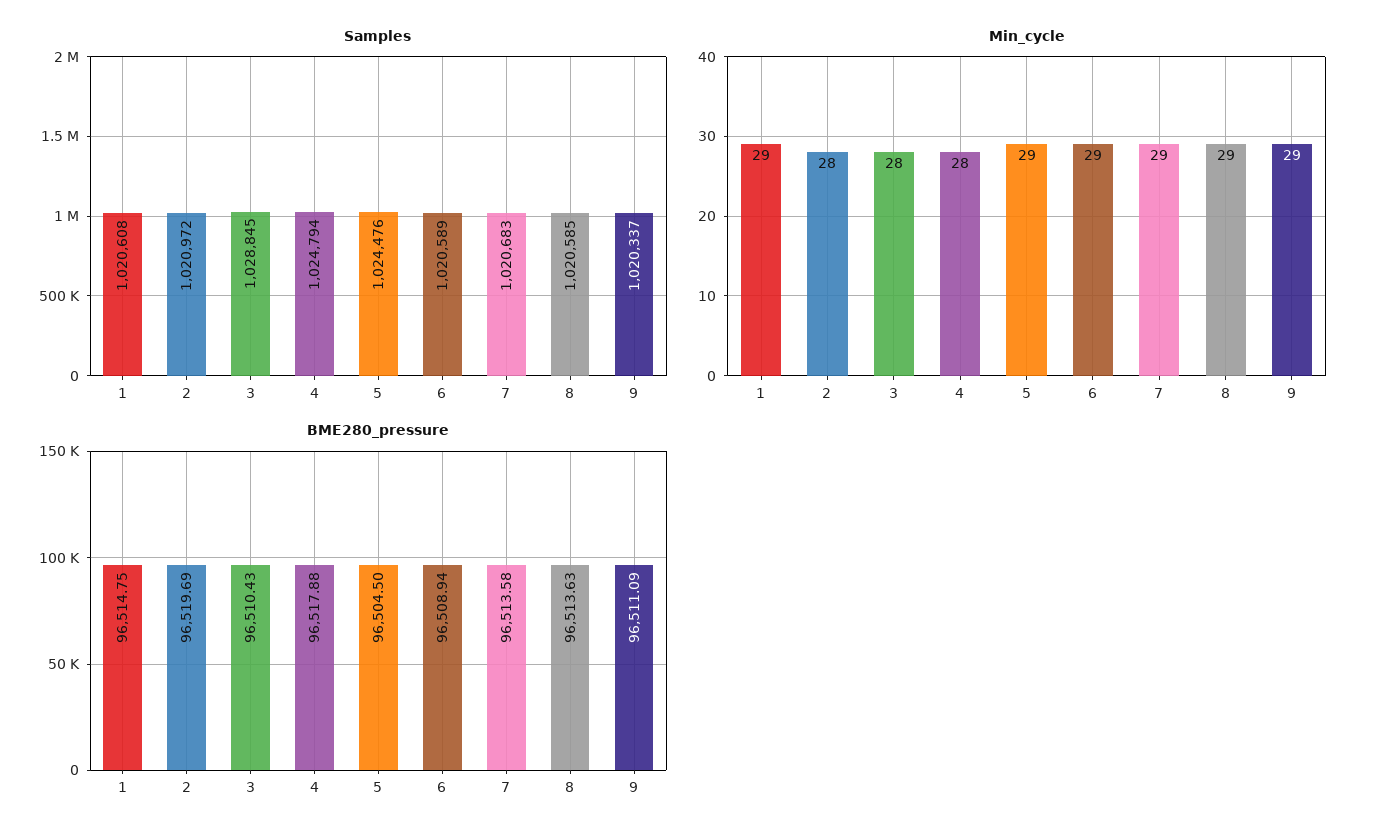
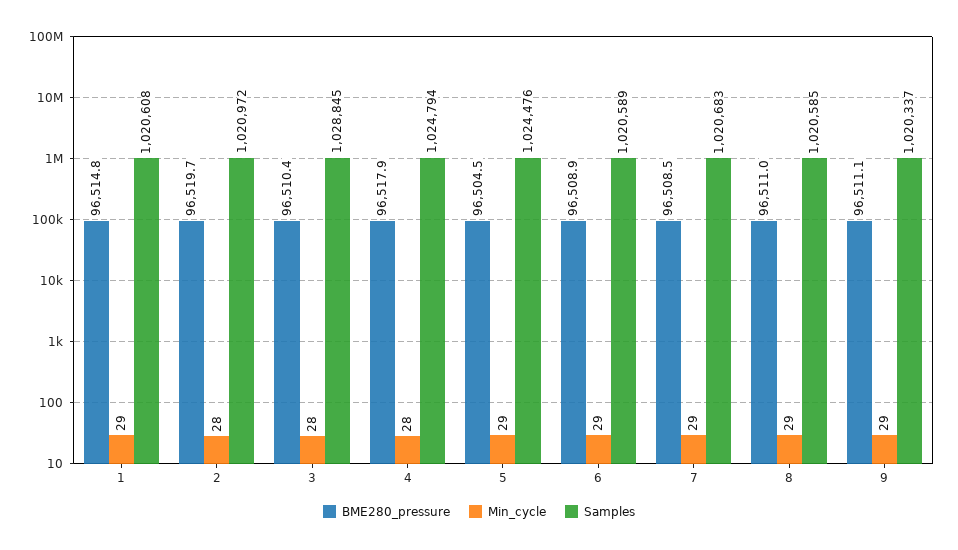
BME280_pressure, 7: 96513.58 -> 96508.5
BME280_pressure, 8: 96513.63 -> 96511

